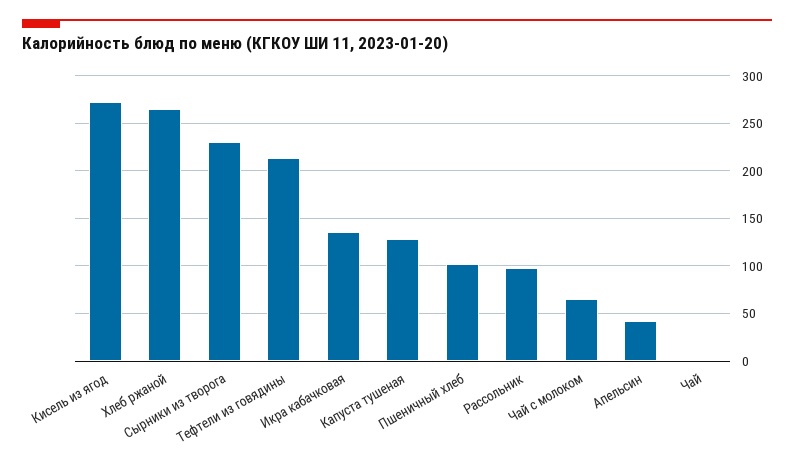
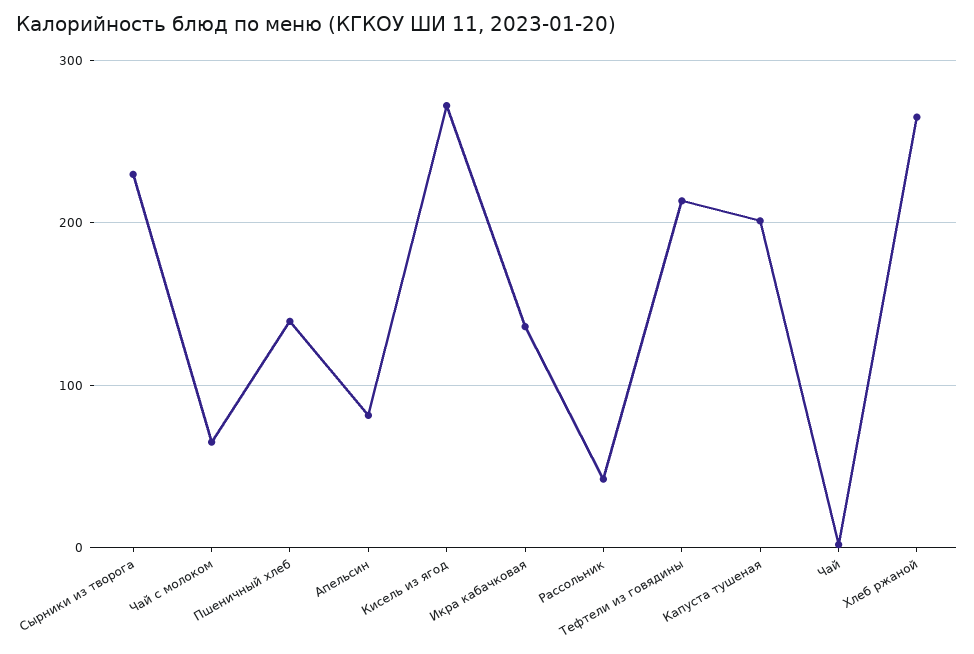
Капуста тушеная: 130 -> 200
Пшеничный хлеб: 100 -> 140
Рассольник: 100 -> 40
Апельсин: 40 -> 80

